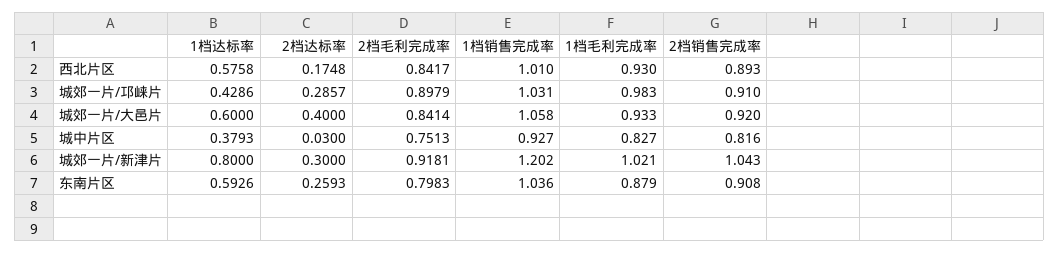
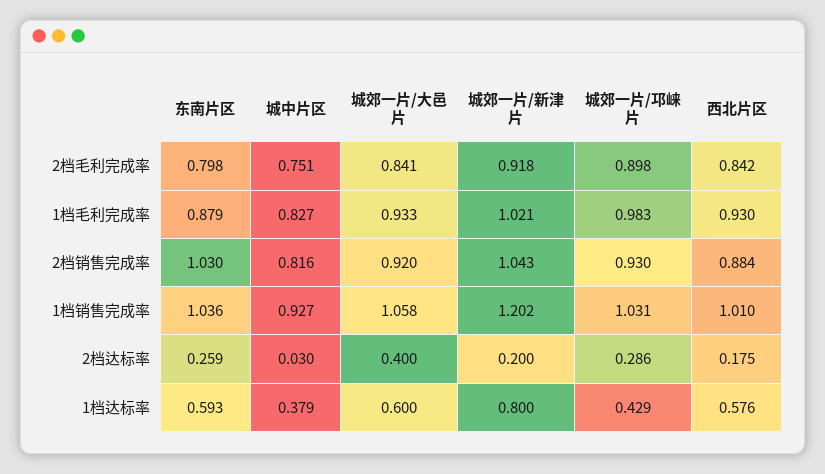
2档销售完成率, 西北片区: 0.893 -> 0.884
2档销售完成率, 城郊一片/邛崃片: 0.91 -> 0.93
2档达标率, 城郊一片/新津片: 0.3 -> 0.2
2档销售完成率, 东南片区: 0.908 -> 1.03

